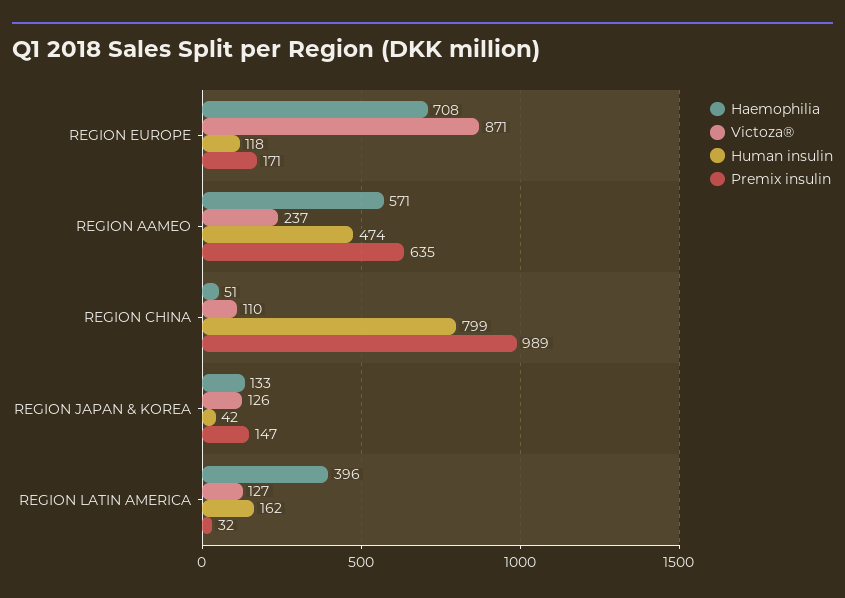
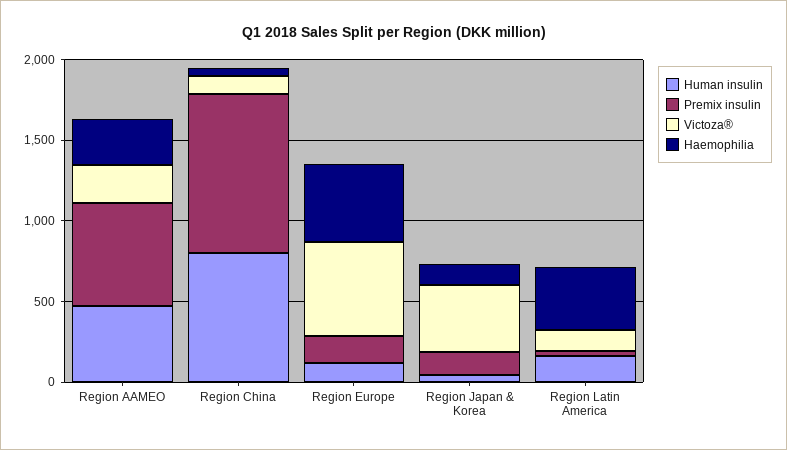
Haemophilia, REGION EUROPE: 708 -> 500
Victoza®, REGION EUROPE: 871 -> 600
Haemophilia, REGION AAMEO: 571 -> 300
Victoza®, REGION JAPAN & KOREA: 126 -> 400

